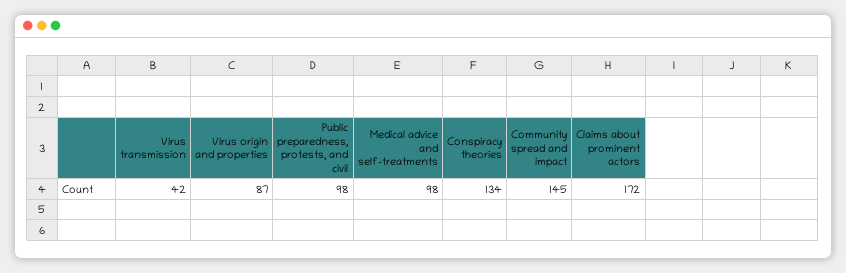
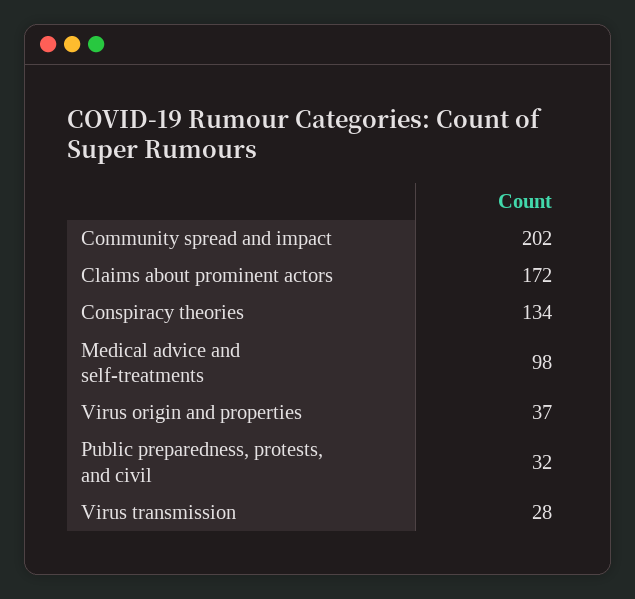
Virus transmission: 42 -> 28
Virus origin and properties: 87 -> 37
Public preparedness, protests, and civil: 98 -> 32
Community spread and impact: 145 -> 202

